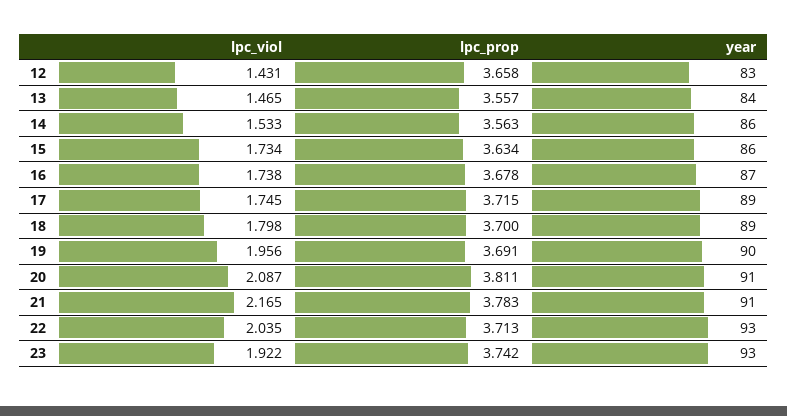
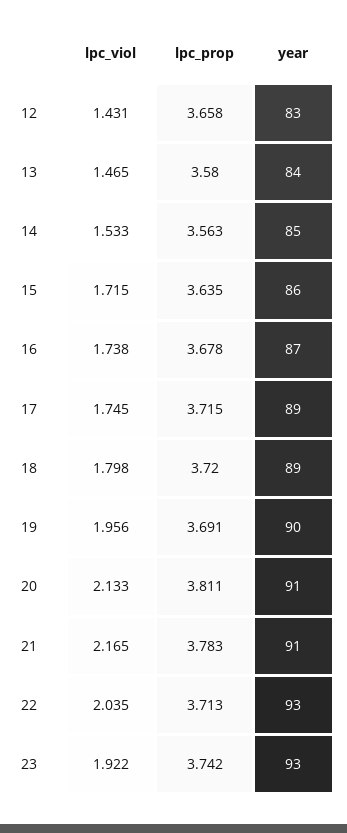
lpc_prop, 13: 3.557 -> 3.58
year, 14: 86 -> 85
lpc_viol, 15: 1.734 -> 1.715
lpc_prop, 15: 3.634 -> 3.635
lpc_prop, 18: 3.7 -> 3.72
lpc_viol, 20: 2.087 -> 2.133

